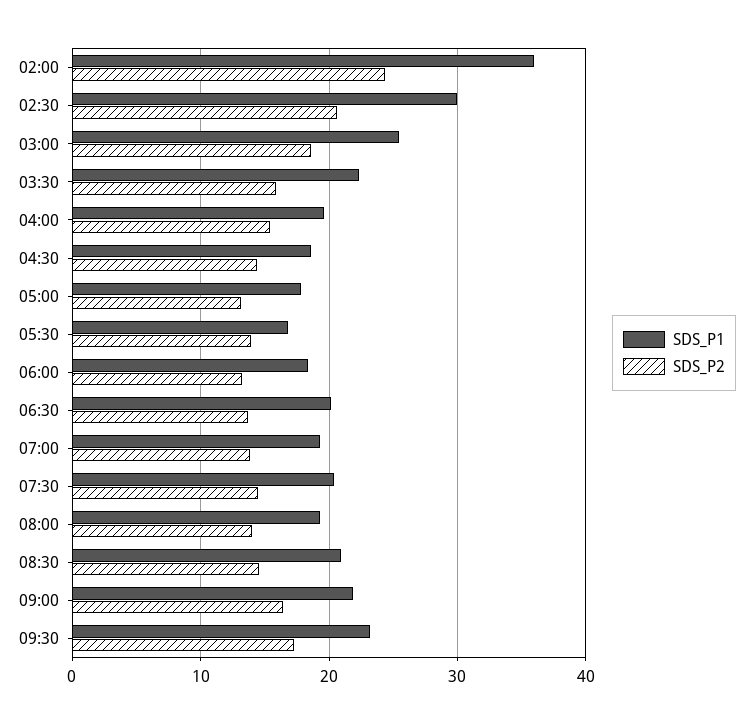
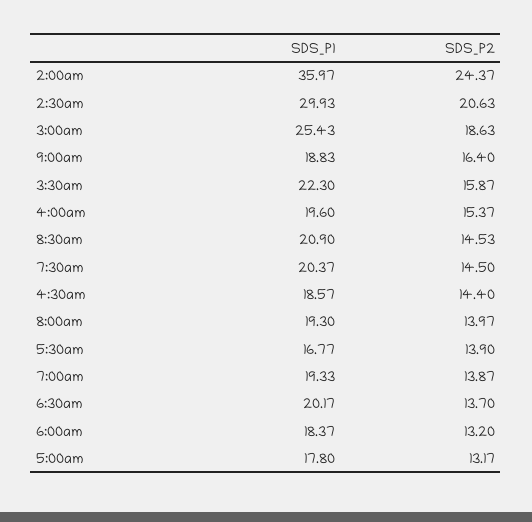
SDS_P1, 09:00: 22 -> 18.83
SDS_P1, 09:30: 23 -> none
SDS_P2, 09:30: 17 -> none

